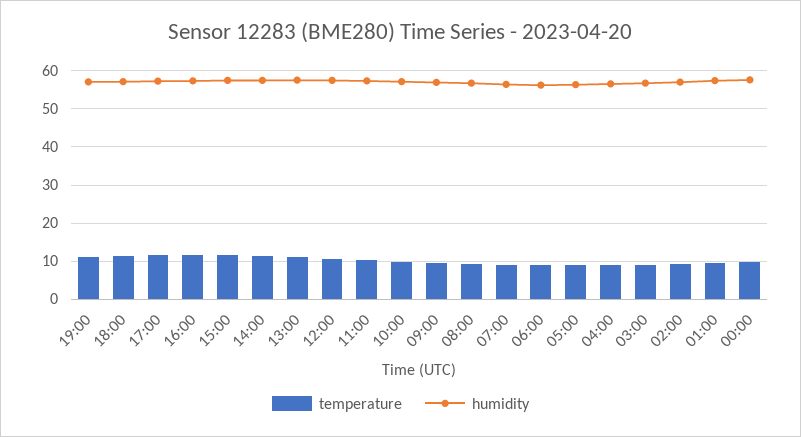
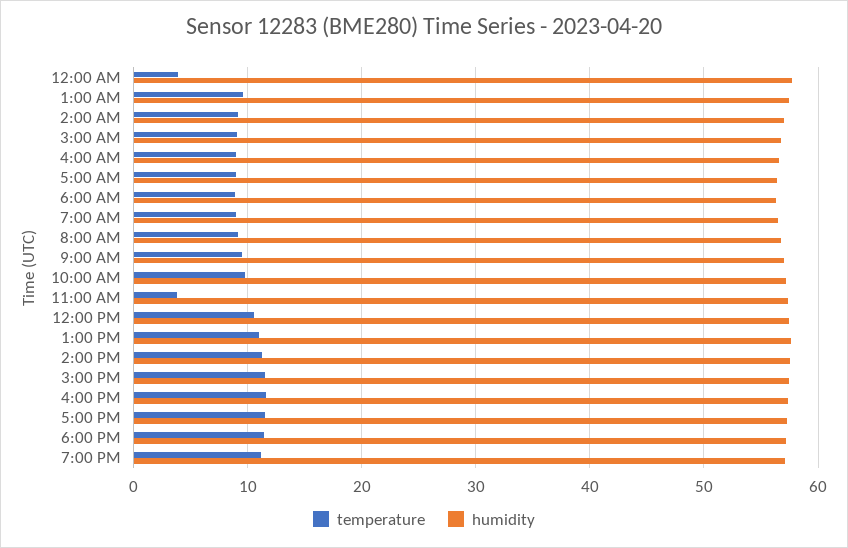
temperature, 11:00: 10 -> 4
temperature, 00:00: 10 -> 4

